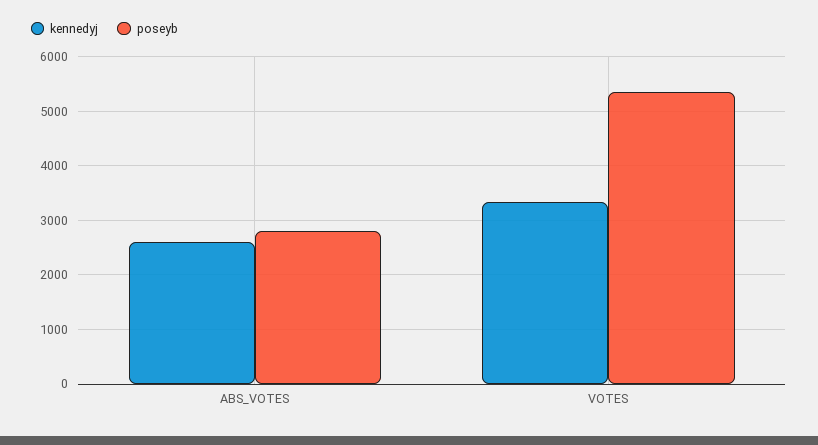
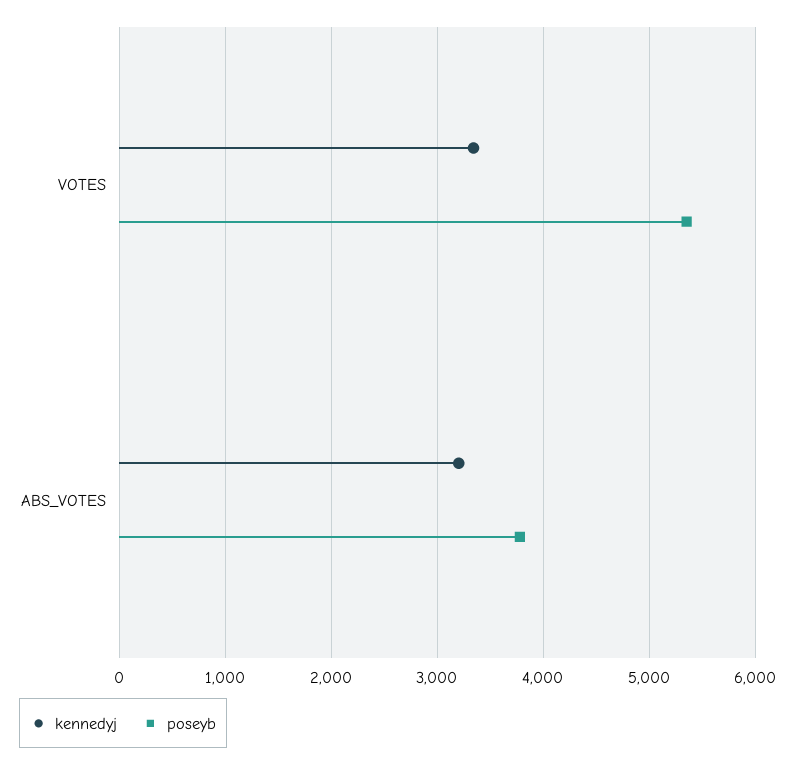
kennedyj, ABS_VOTES: 2600 -> 3200
poseyb, ABS_VOTES: 2800 -> 3800

